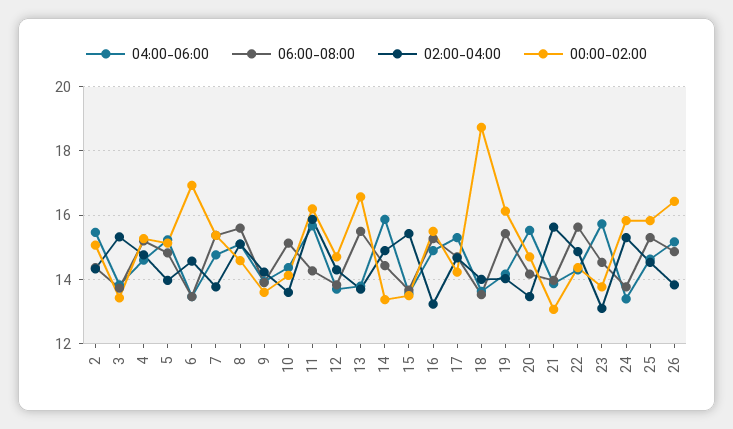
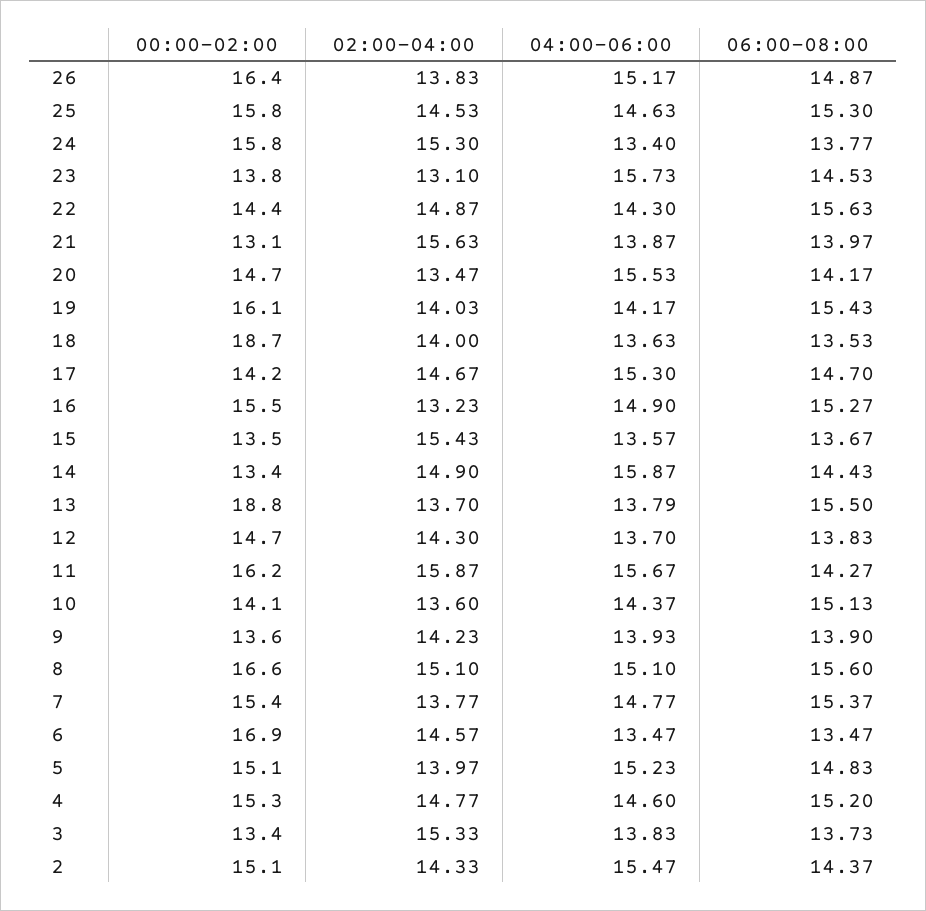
00:00-02:00, 8: 14.6 -> 16.6
00:00-02:00, 13: 16.6 -> 18.8

